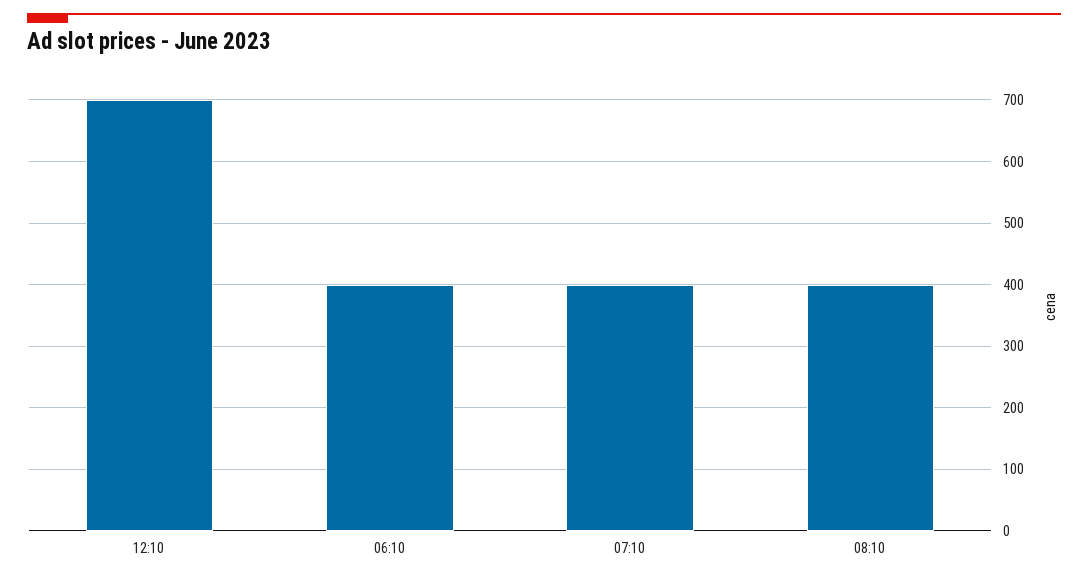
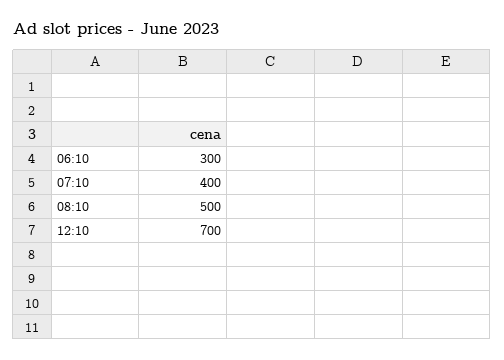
06:10: 400 -> 300
08:10: 400 -> 500

